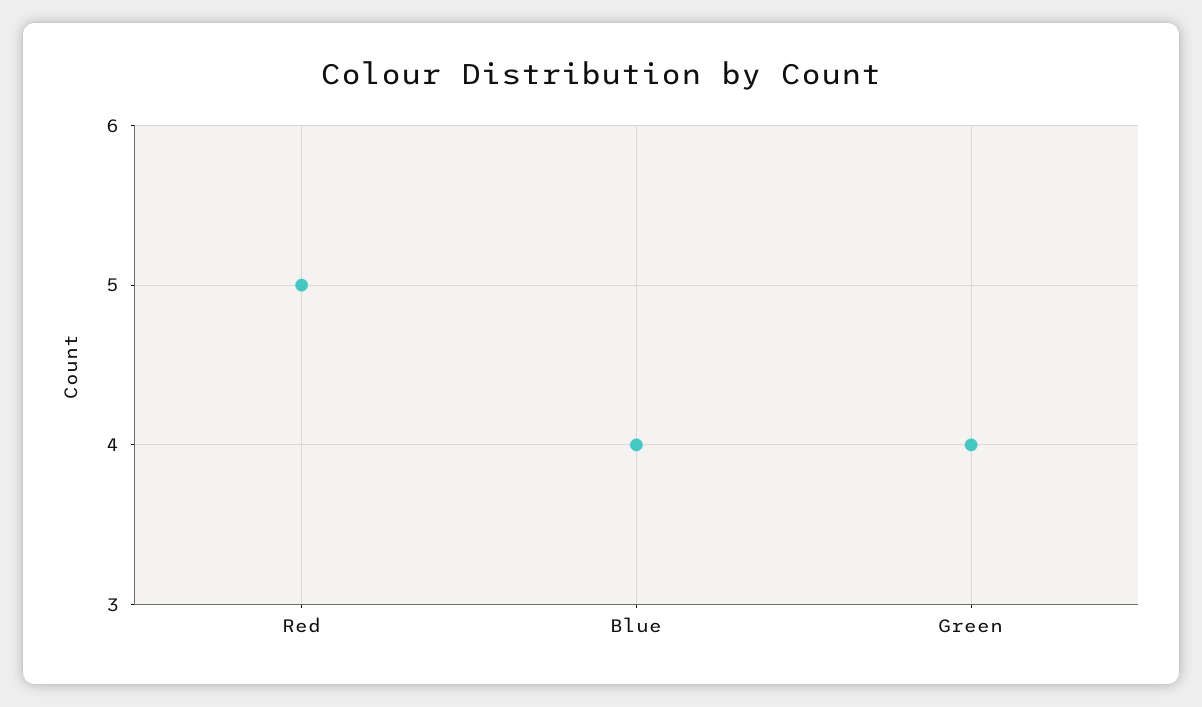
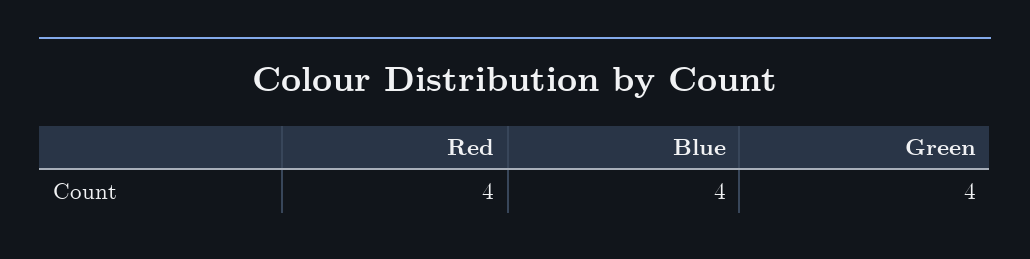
Red: 5 -> 4

